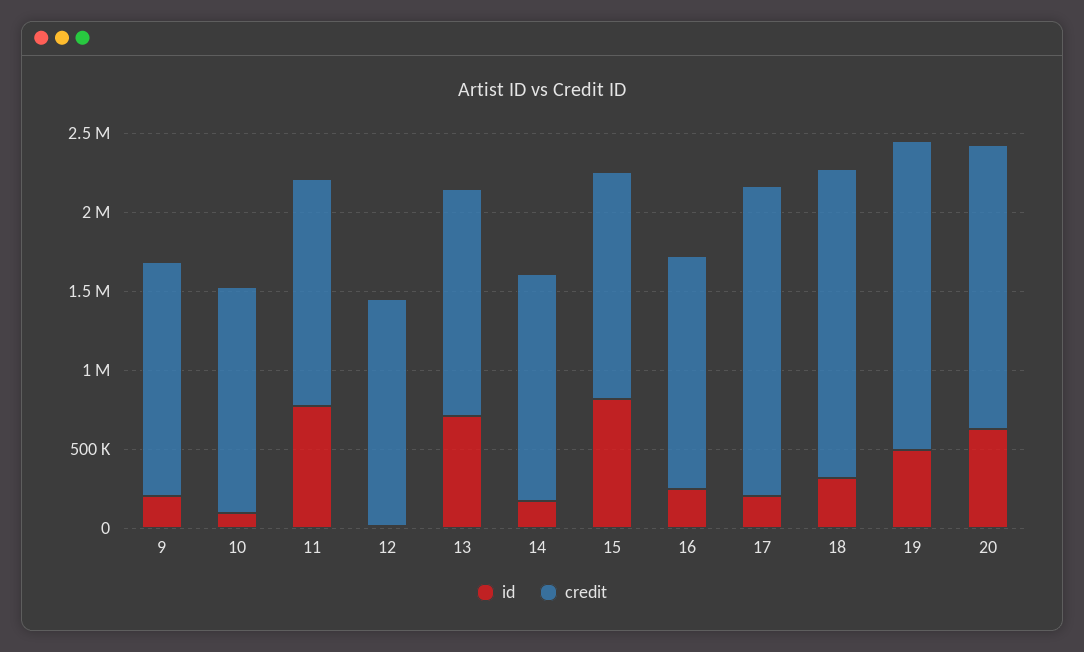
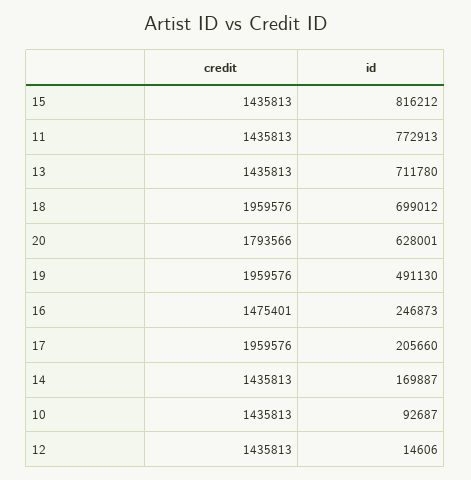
id, 9: 200000 -> none
credit, 9: 1500000 -> none
id, 18: 300000 -> 699012

